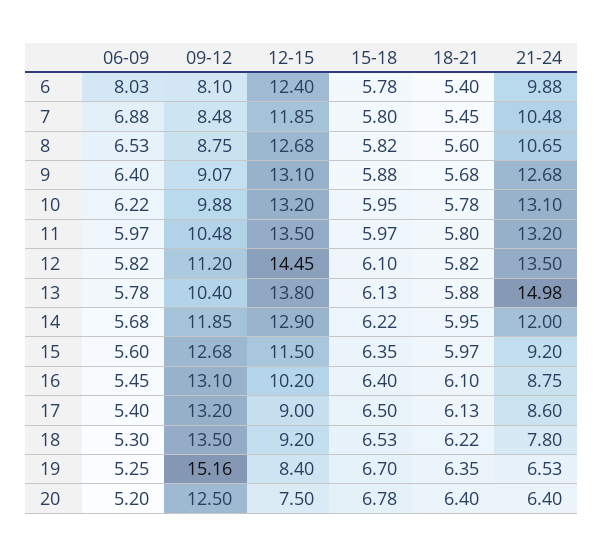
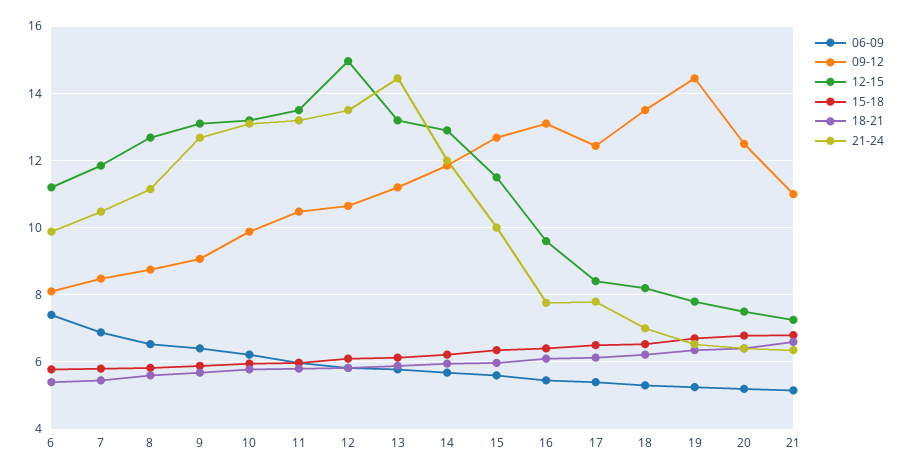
06-09, 6: 8.03 -> 7.4
12-15, 6: 12.4 -> 11.2
21-24, 8: 10.65 -> 11.2
09-12, 12: 11.2 -> 10.6
12-15, 12: 14.45 -> 15
09-12, 13: 10.4 -> 11.2
12-15, 13: 13.8 -> 13.2
21-24, 13: 14.98 -> 14.4
21-24, 15: 9.2 -> 10
12-15, 16: 10.2 -> 9.6
21-24, 16: 8.75 -> 7.8
09-12, 17: 13.2 -> 12.4
12-15, 17: 9 -> 8.4
21-24, 17: 8.6 -> 7.8
12-15, 18: 9.2 -> 8.2
21-24, 18: 7.8 -> 7
09-12, 19: 15.16 -> 14.4
12-15, 19: 8.4 -> 7.8
06-09, 21: none -> 5.2
09-12, 21: none -> 11
12-15, 21: none -> 7.2
15-18, 21: none -> 6.8
18-21, 21: none -> 6.6
21-24, 21: none -> 6.4

